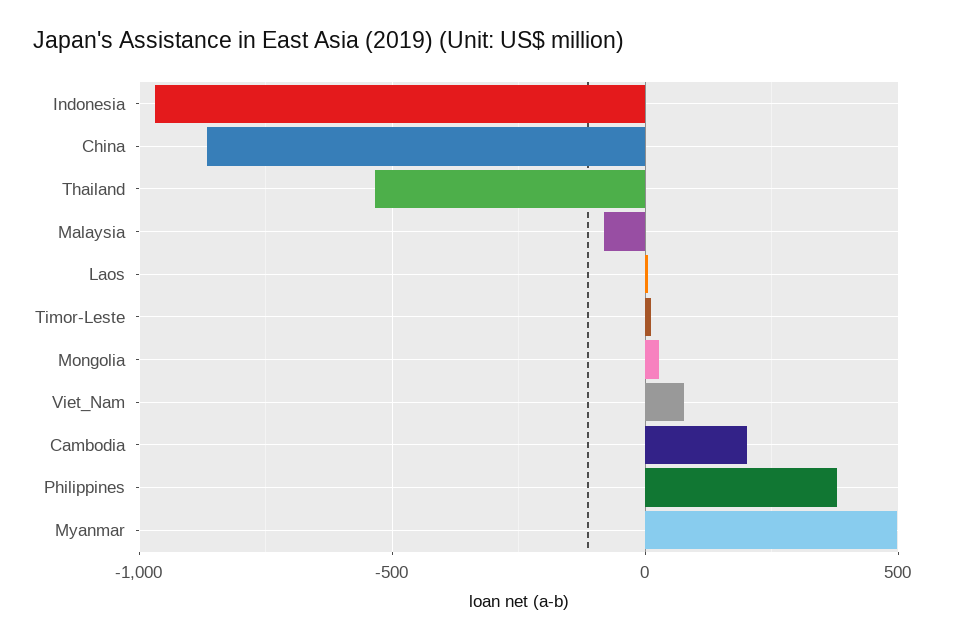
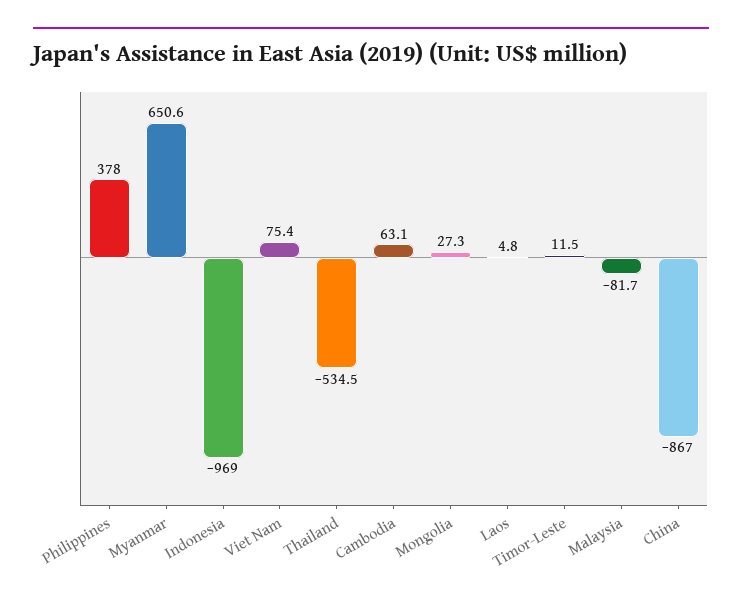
Cambodia: 200 -> 63.1
Myanmar: 500 -> 650.6

